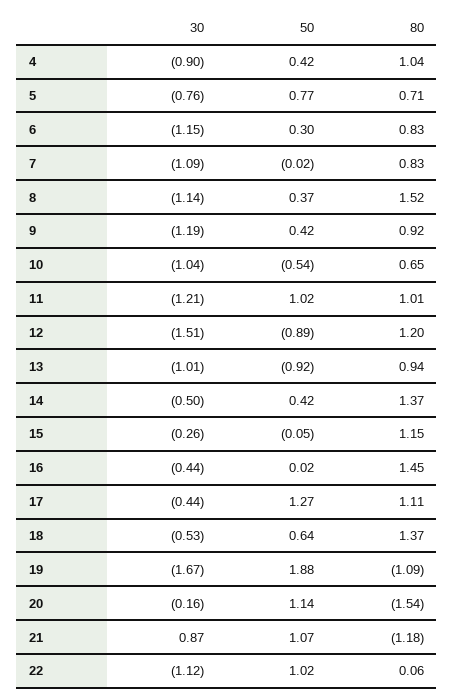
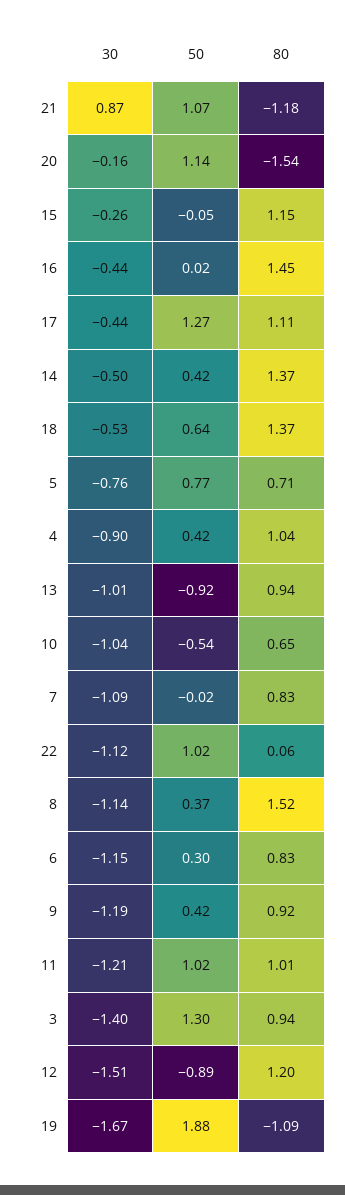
30, 3: none -> -1.4
50, 3: none -> 1.3
80, 3: none -> 0.94

